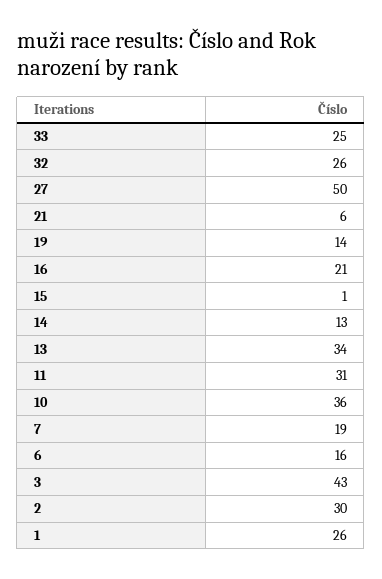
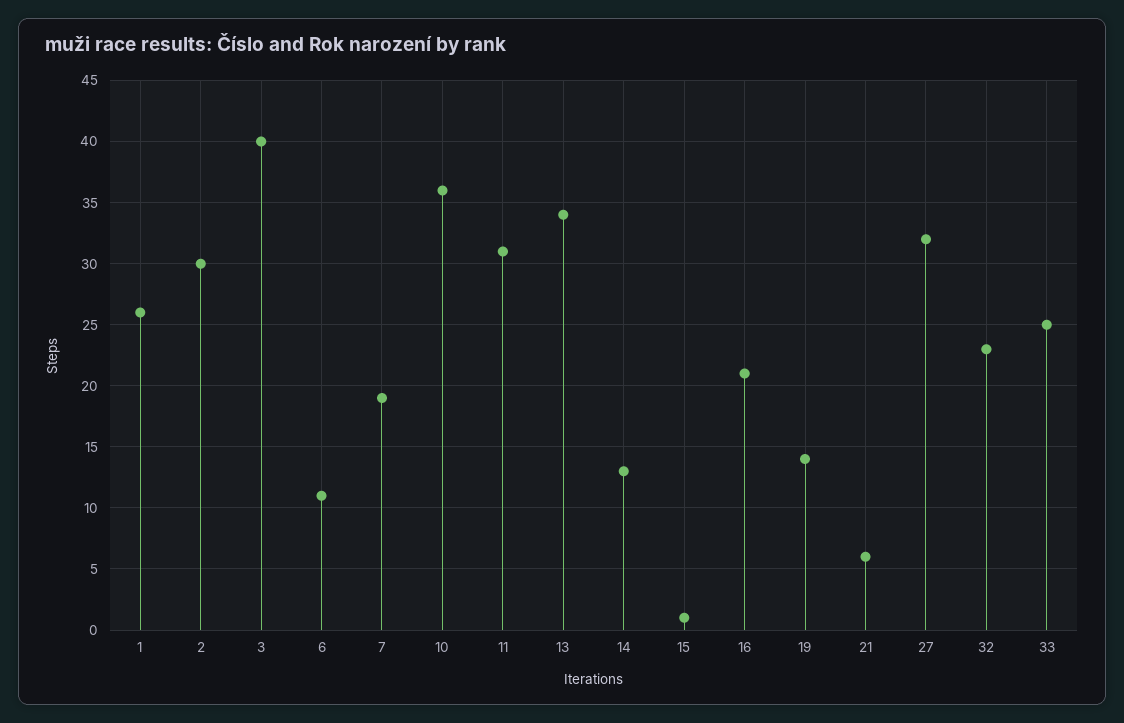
32: 26 -> 23
27: 50 -> 32
6: 16 -> 11
3: 43 -> 40

